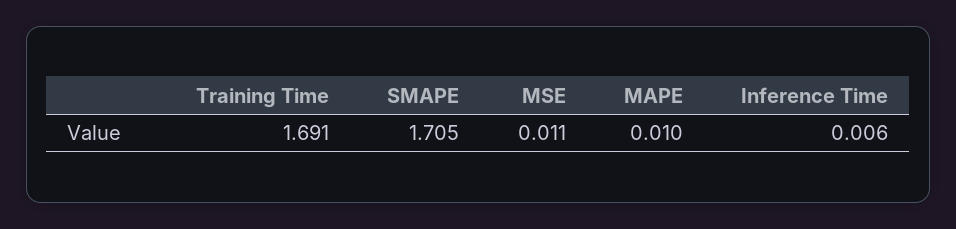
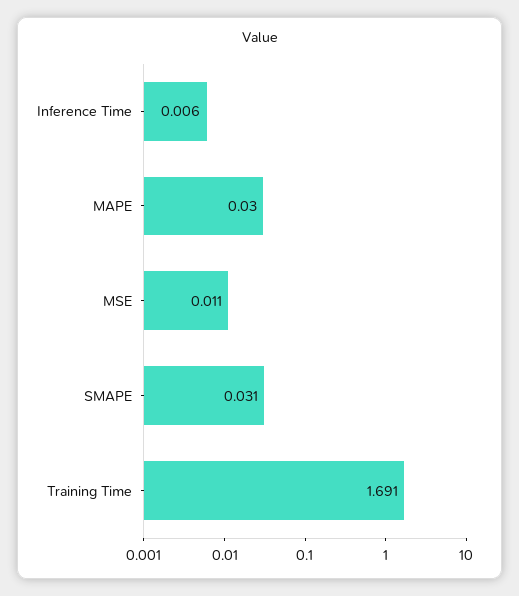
SMAPE: 1.705 -> 0.031
MAPE: 0.01 -> 0.03

